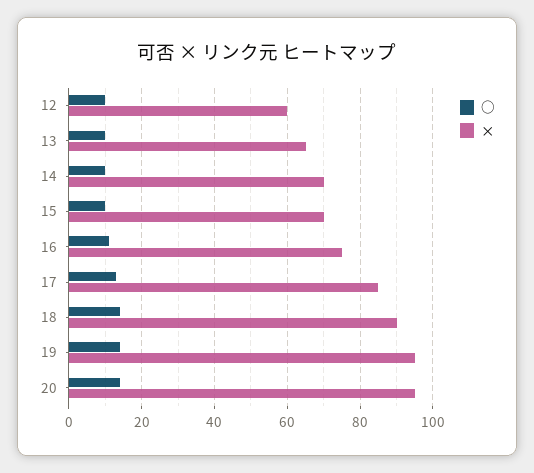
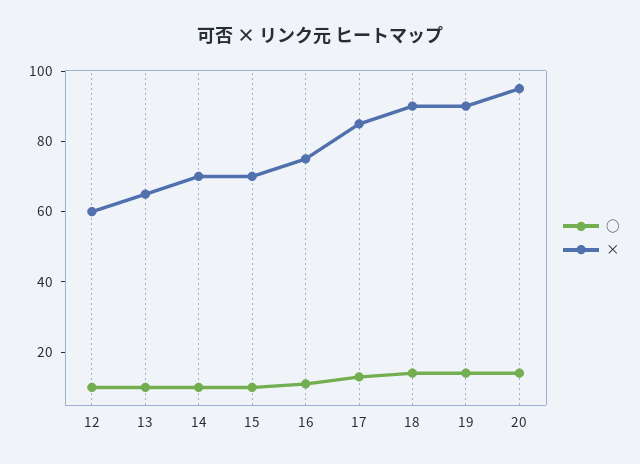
×, 19: 95 -> 90

